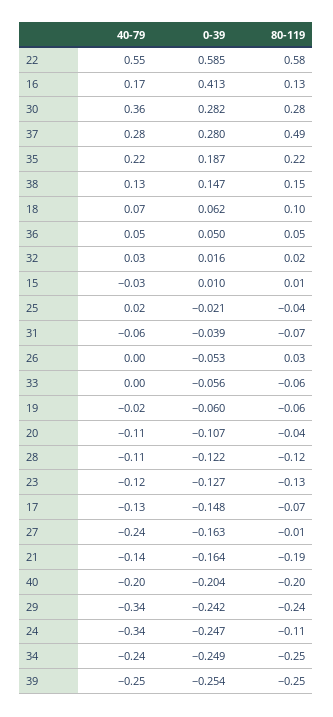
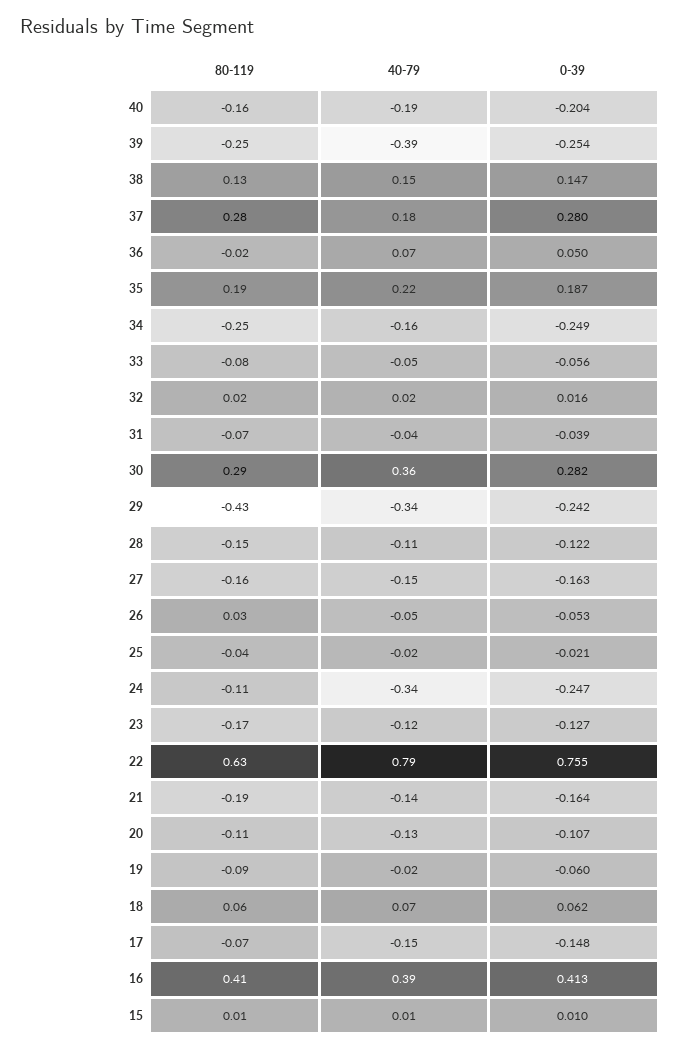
40-79, 22: 0.55 -> 0.79
0-39, 22: 0.585 -> 0.755
80-119, 22: 0.58 -> 0.63
40-79, 16: 0.17 -> 0.39
80-119, 16: 0.13 -> 0.41
80-119, 30: 0.28 -> 0.29
40-79, 37: 0.28 -> 0.18
80-119, 37: 0.49 -> 0.28
80-119, 35: 0.22 -> 0.19
40-79, 38: 0.13 -> 0.15
80-119, 38: 0.15 -> 0.13
80-119, 18: 0.1 -> 0.06
40-79, 36: 0.05 -> 0.07
80-119, 36: 0.05 -> -0.02
40-79, 32: 0.03 -> 0.02
40-79, 15: -0.03 -> 0.01
40-79, 25: 0.02 -> -0.02
40-79, 31: -0.06 -> -0.04
40-79, 26: 0 -> -0.05
40-79, 33: 0 -> -0.05
80-119, 33: -0.06 -> -0.08
80-119, 19: -0.06 -> -0.09
40-79, 20: -0.11 -> -0.13
80-119, 20: -0.04 -> -0.11
80-119, 28: -0.12 -> -0.15
80-119, 23: -0.13 -> -0.17
40-79, 17: -0.13 -> -0.15
40-79, 27: -0.24 -> -0.15
80-119, 27: -0.01 -> -0.16
40-79, 40: -0.2 -> -0.19
80-119, 40: -0.2 -> -0.16
80-119, 29: -0.24 -> -0.43
40-79, 34: -0.24 -> -0.16
40-79, 39: -0.25 -> -0.39

